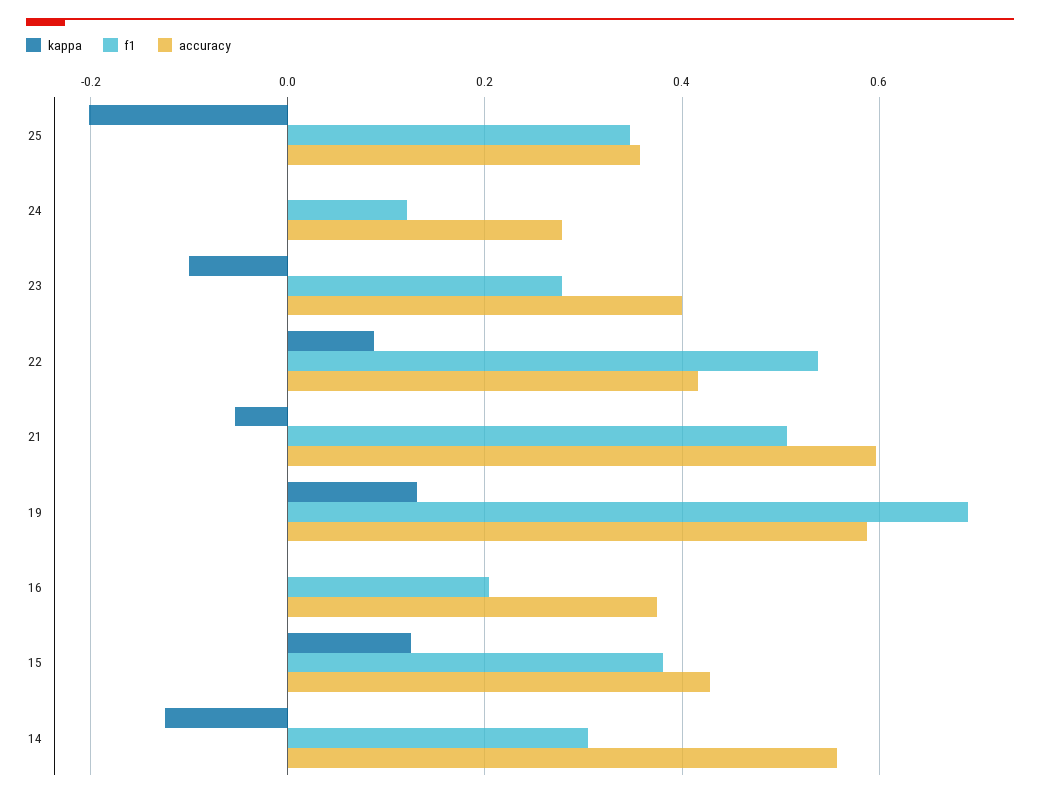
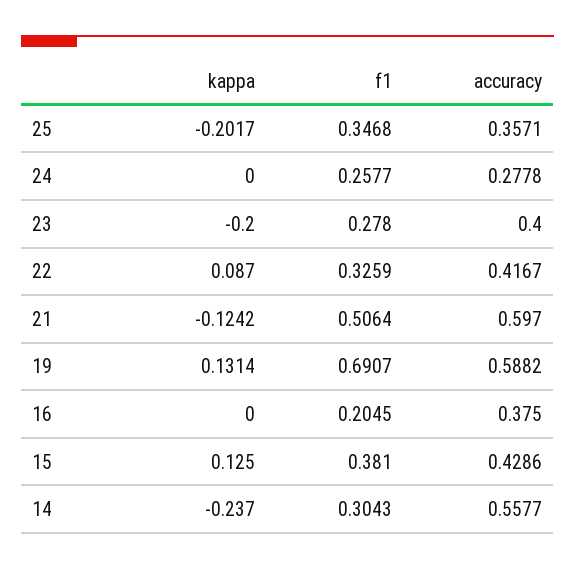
f1, 24: 0.12 -> 0.2577
kappa, 23: -0.1 -> -0.2
f1, 22: 0.54 -> 0.3259
kappa, 21: -0.06 -> -0.1242
kappa, 14: -0.12 -> -0.237

